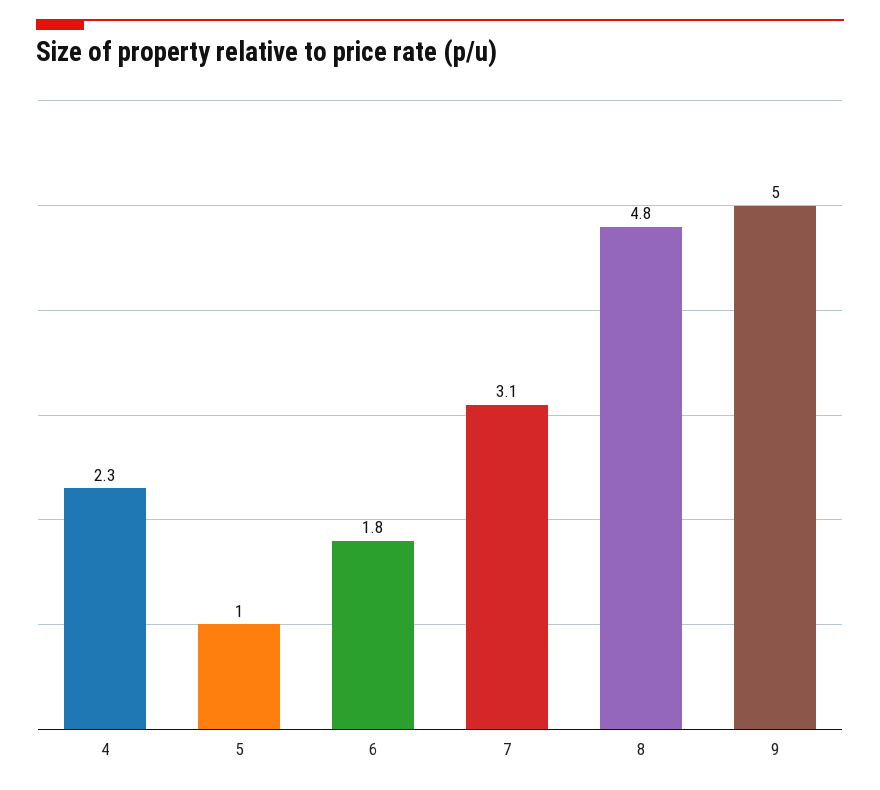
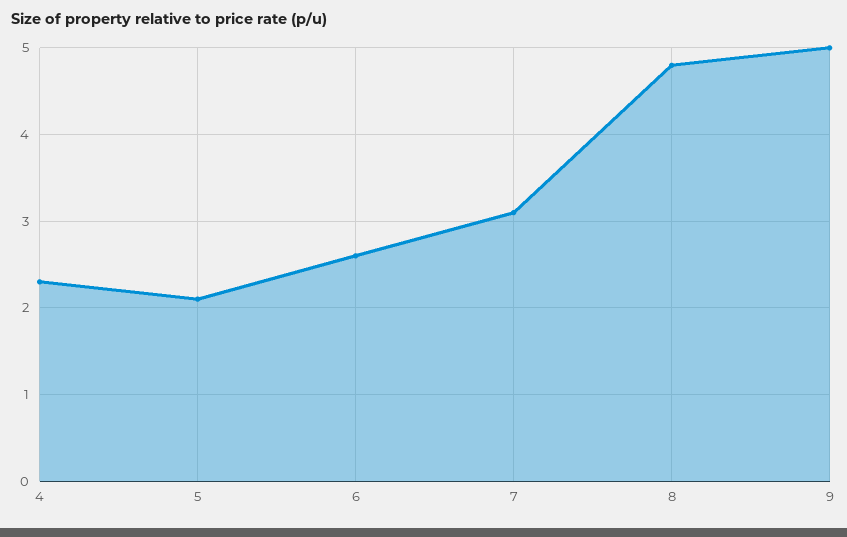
5: 1 -> 2.1
6: 1.8 -> 2.6

